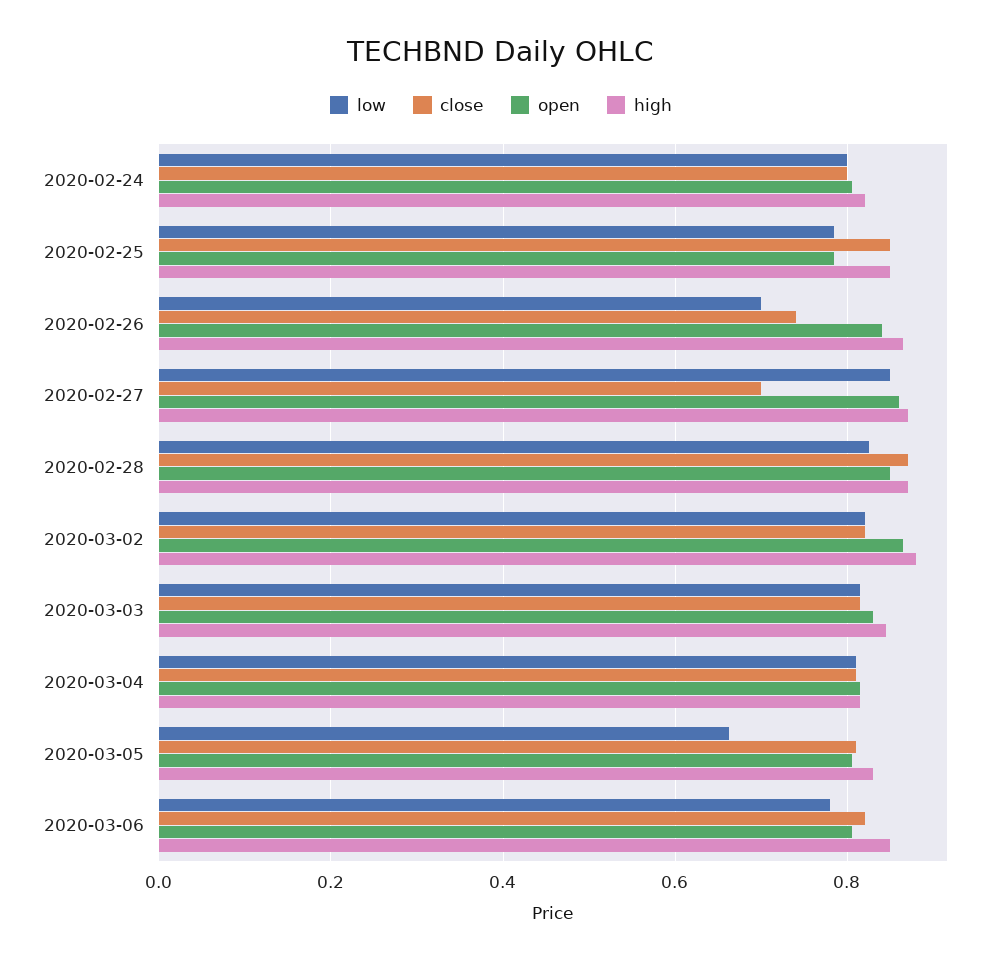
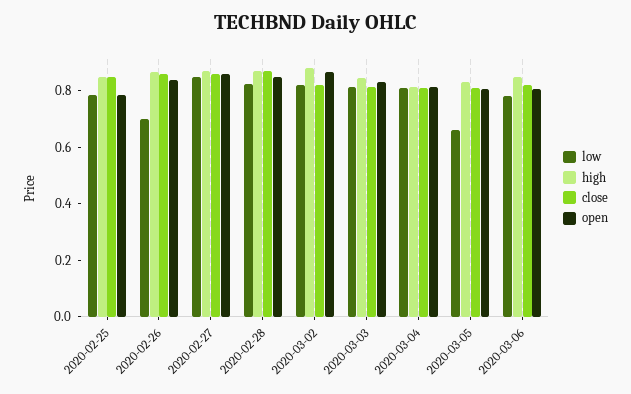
low, 2020-02-24: 0.8 -> none
close, 2020-02-24: 0.8 -> none
open, 2020-02-24: 0.8 -> none
high, 2020-02-24: 0.82 -> none
close, 2020-02-26: 0.74 -> 0.85
close, 2020-02-27: 0.7 -> 0.85

